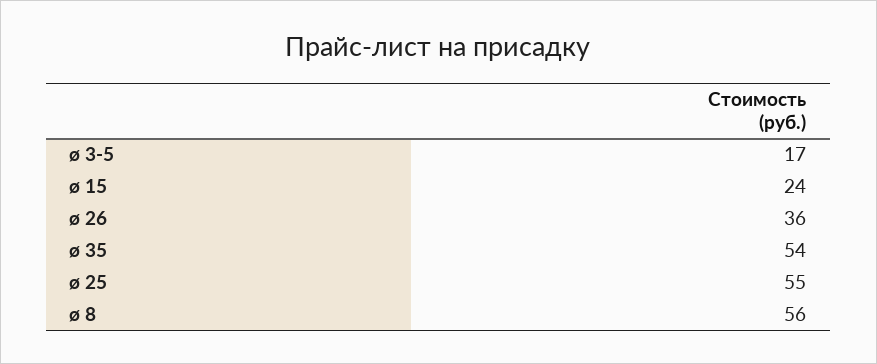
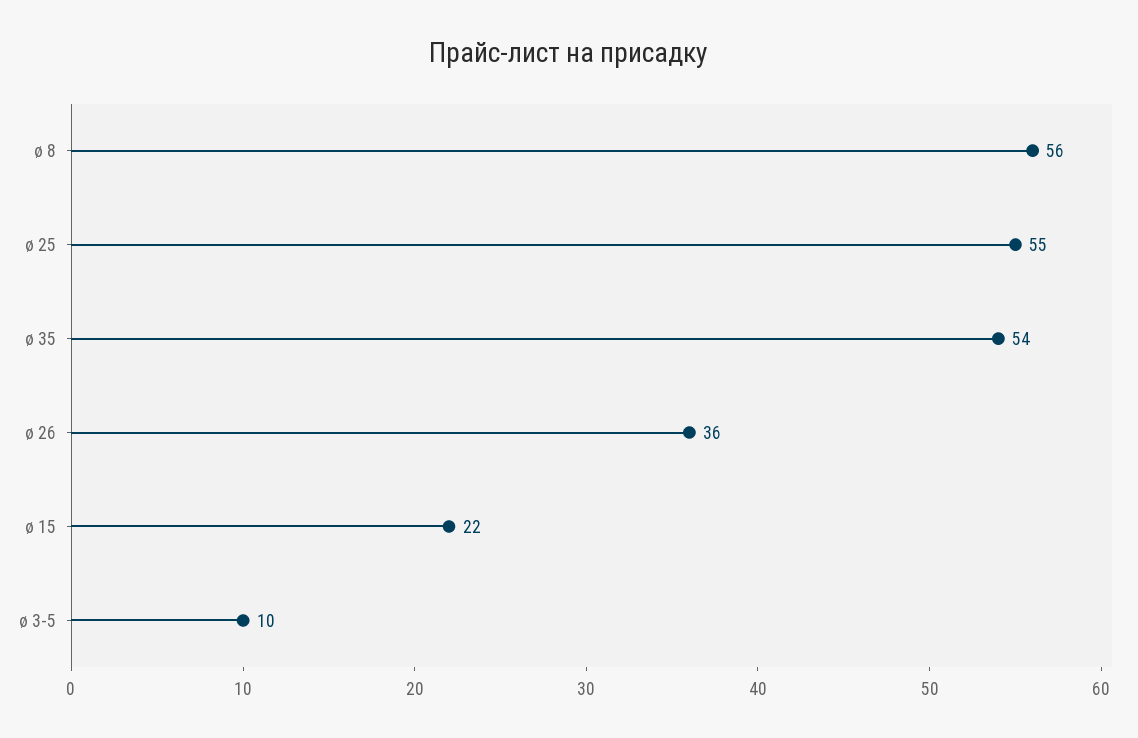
ø 3-5: 17 -> 10
ø 15: 24 -> 22

